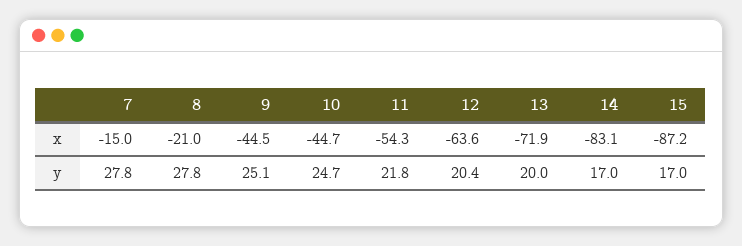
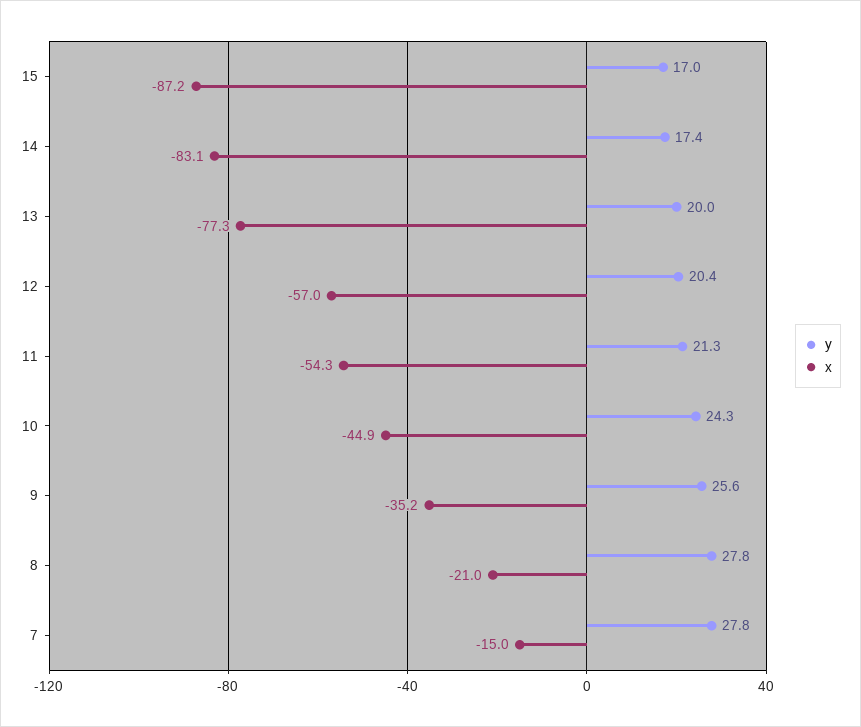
x, 9: -44.5 -> -35.2
x, 10: -44.7 -> -44.9
x, 12: -63.6 -> -57
x, 13: -71.9 -> -77.3
y, 9: 25.1 -> 25.6
y, 10: 24.7 -> 24.3
y, 11: 21.8 -> 21.3
y, 14: 17 -> 17.4

